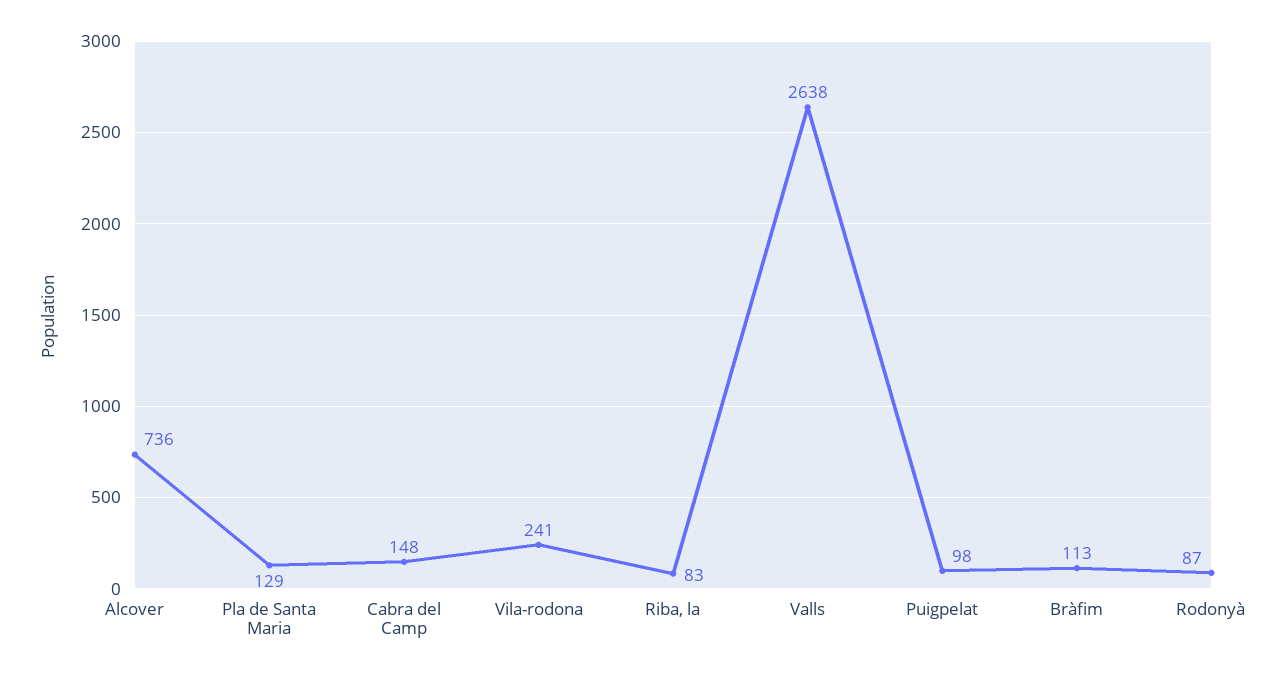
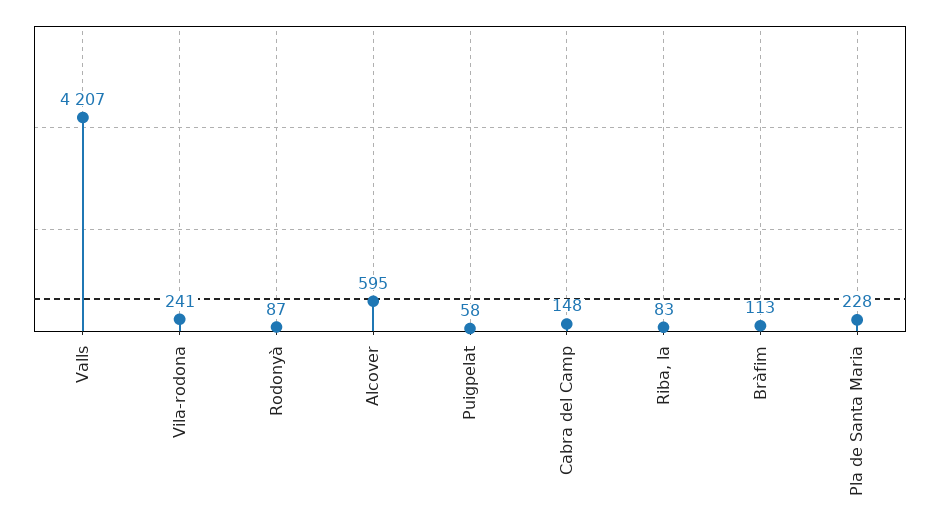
Alcover: 736 -> 595
Pla de Santa Maria: 129 -> 228
Valls: 2638 -> 4207
Puigpelat: 98 -> 58

